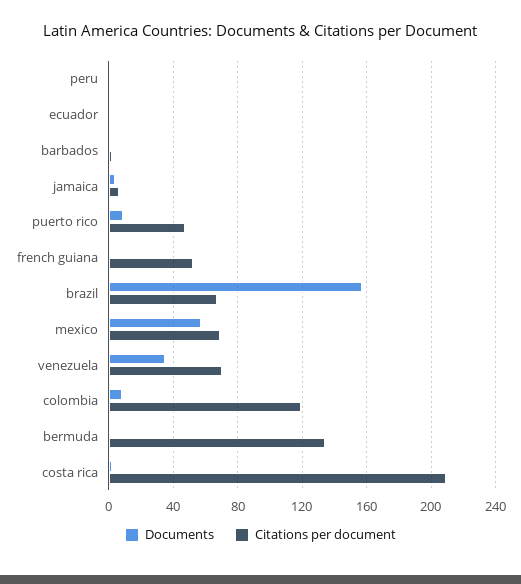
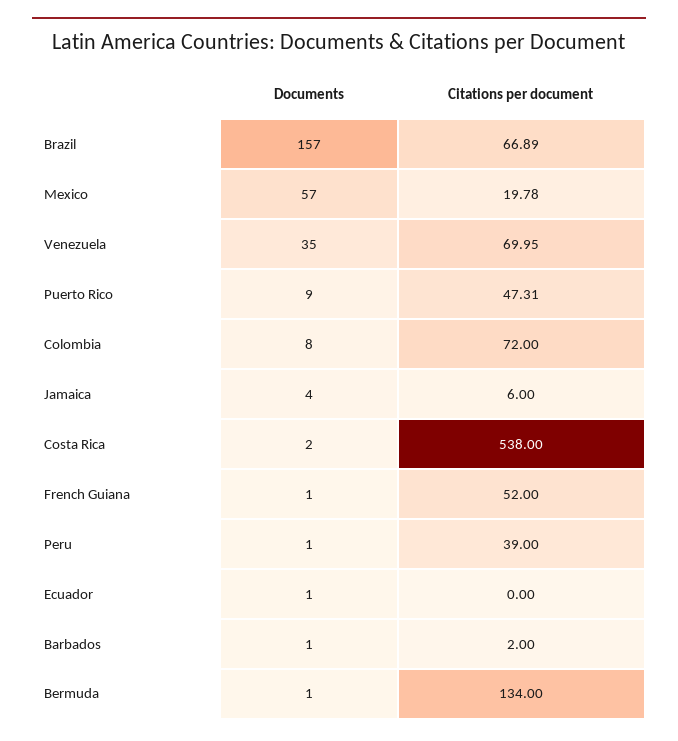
Citations per document, peru: 0 -> 39
Citations per document, mexico: 70 -> 19.78
Citations per document, colombia: 120 -> 72
Citations per document, costa rica: 210 -> 538

